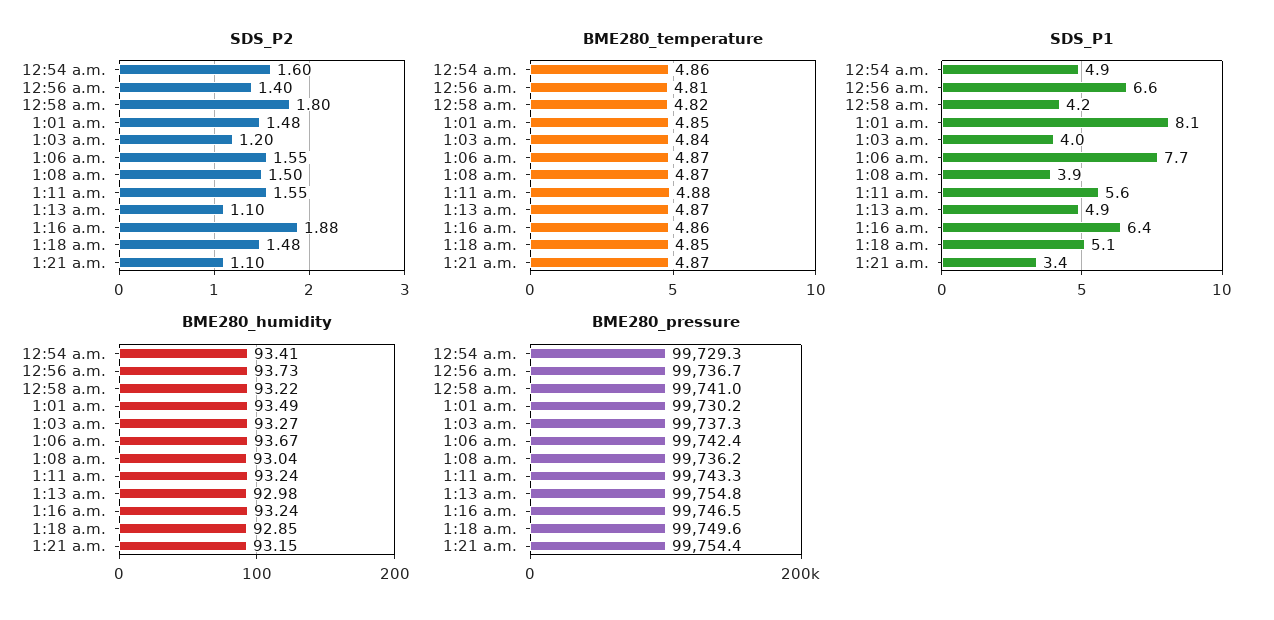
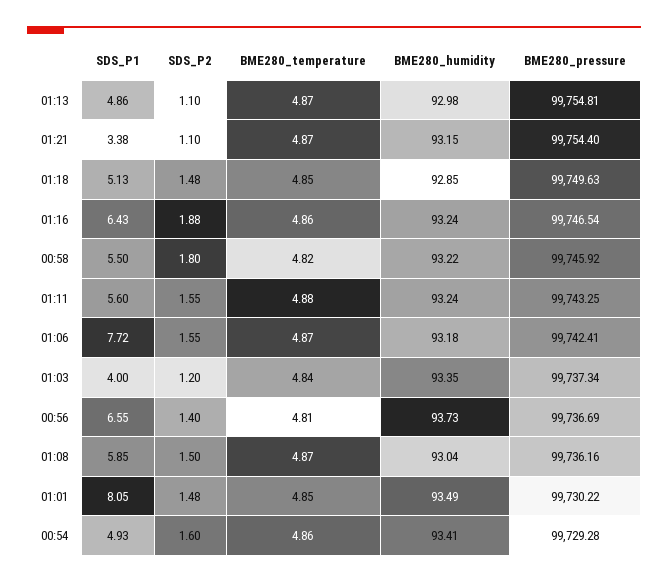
SDS_P1, 12:58 a.m.: 4.2 -> 5.5
SDS_P1, 1:08 a.m.: 3.9 -> 5.85
BME280_humidity, 1:03 a.m.: 93.27 -> 93.35
BME280_humidity, 1:06 a.m.: 93.67 -> 93.18
BME280_pressure, 12:58 a.m.: 99741 -> 99745.92

